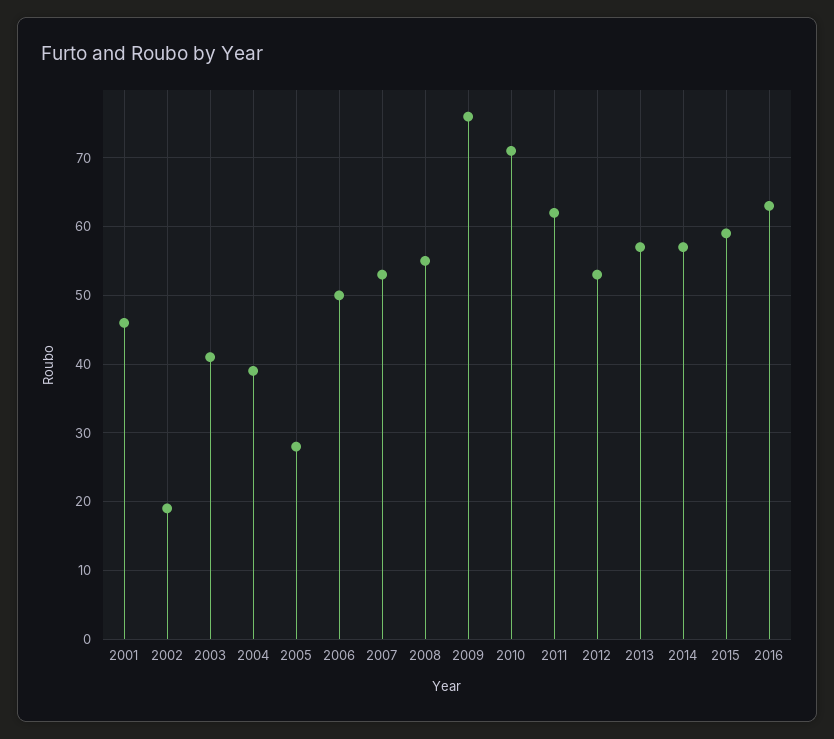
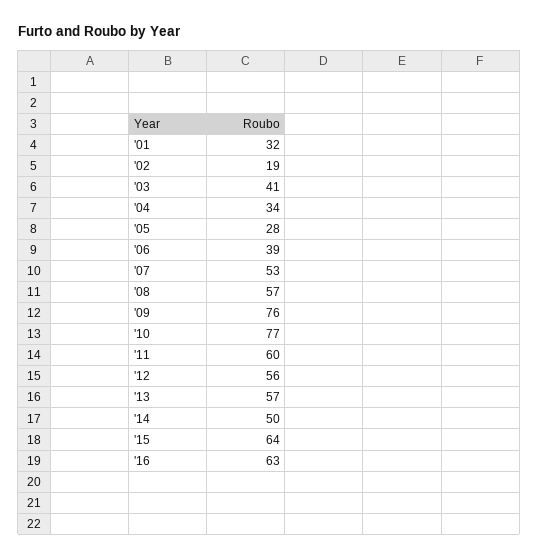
2001: 46 -> 32
2004: 39 -> 34
2006: 50 -> 39
2008: 55 -> 57
2010: 71 -> 77
2011: 62 -> 60
2012: 53 -> 56
2014: 57 -> 50
2015: 59 -> 64

